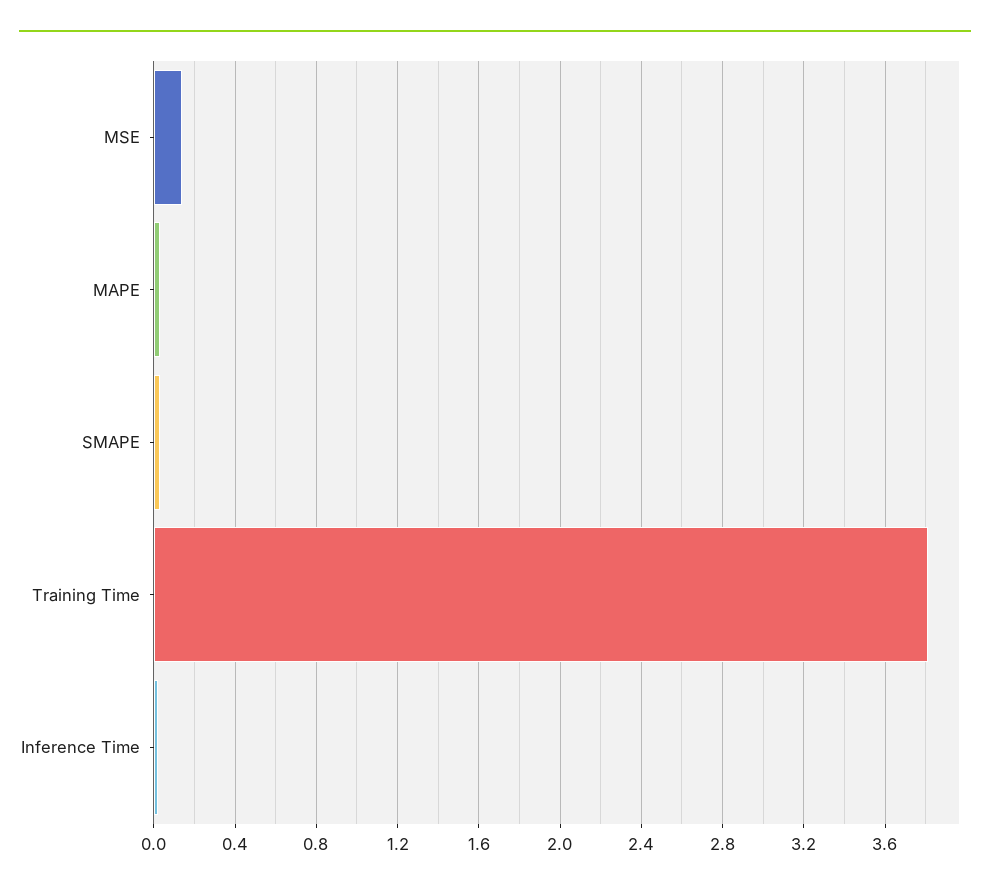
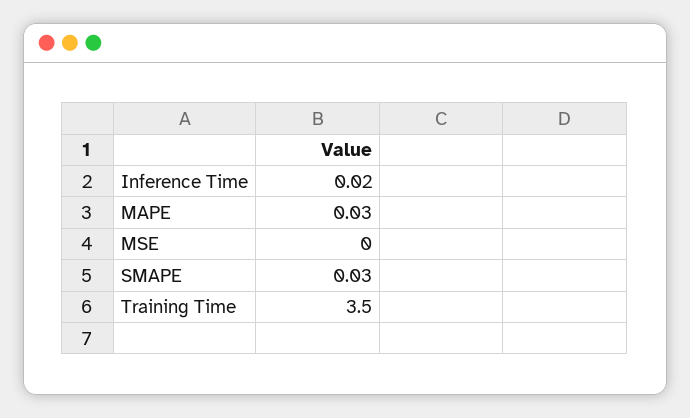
MSE: 0.15 -> 0
Training Time: 3.8 -> 3.5

